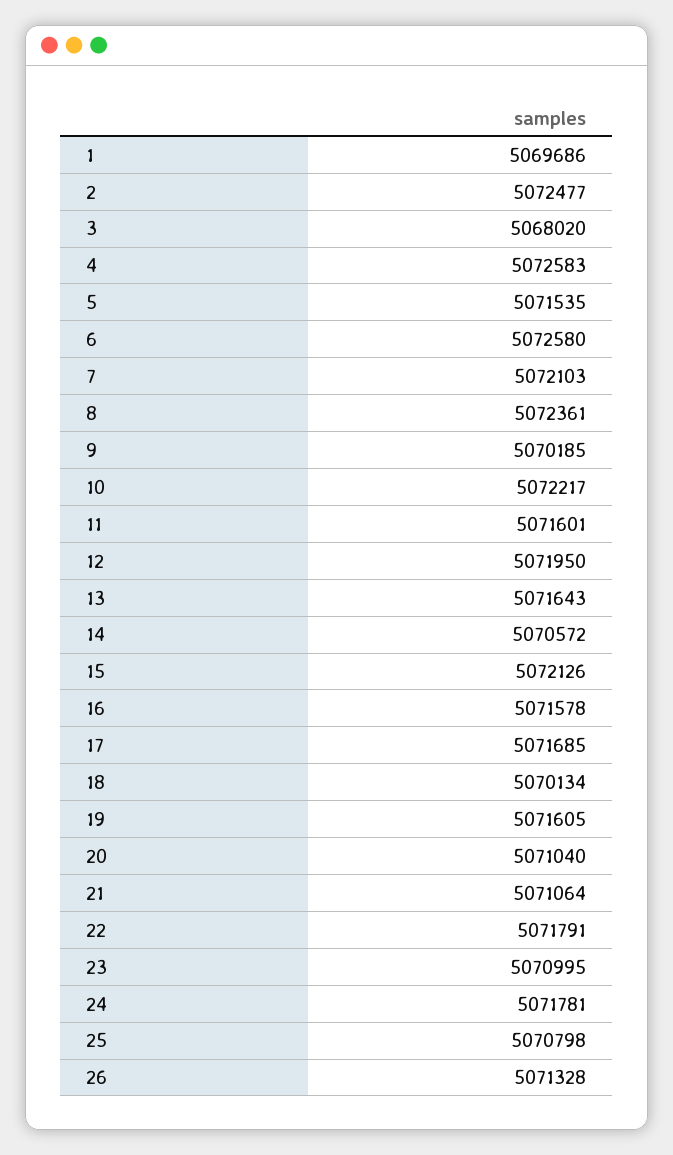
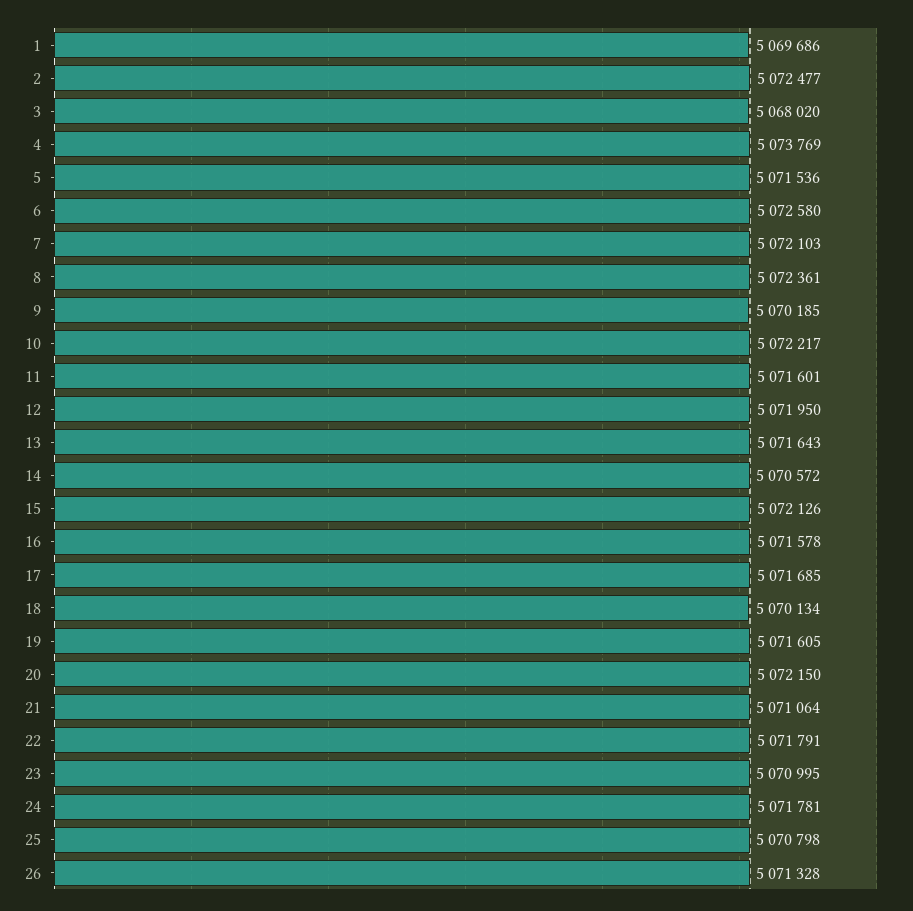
4: 5072583 -> 5073769
5: 5071535 -> 5071536
20: 5071040 -> 5072150

